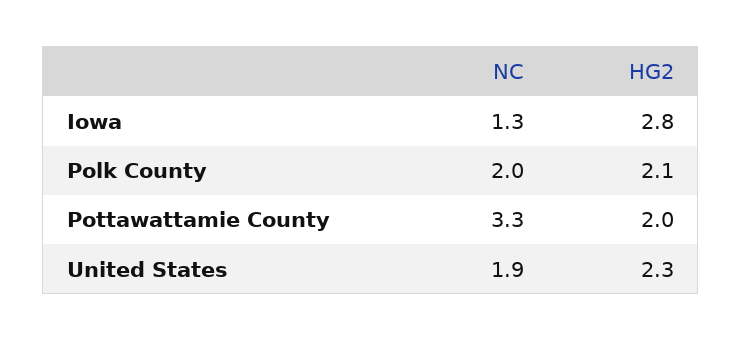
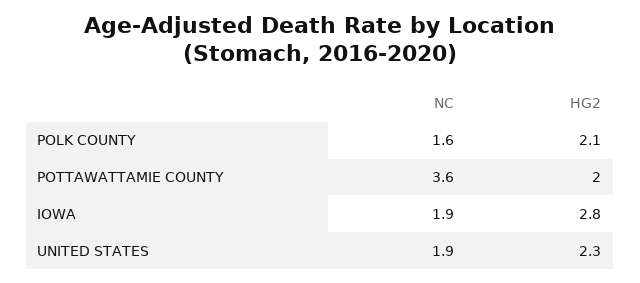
NC, Iowa: 1.3 -> 1.9
NC, Polk County: 2 -> 1.6
NC, Pottawattamie County: 3.3 -> 3.6

